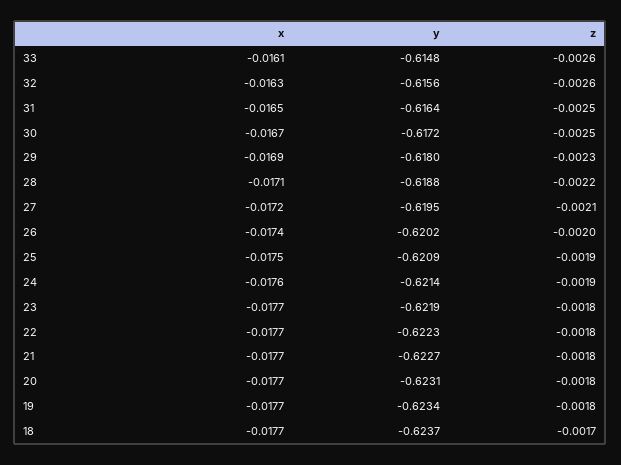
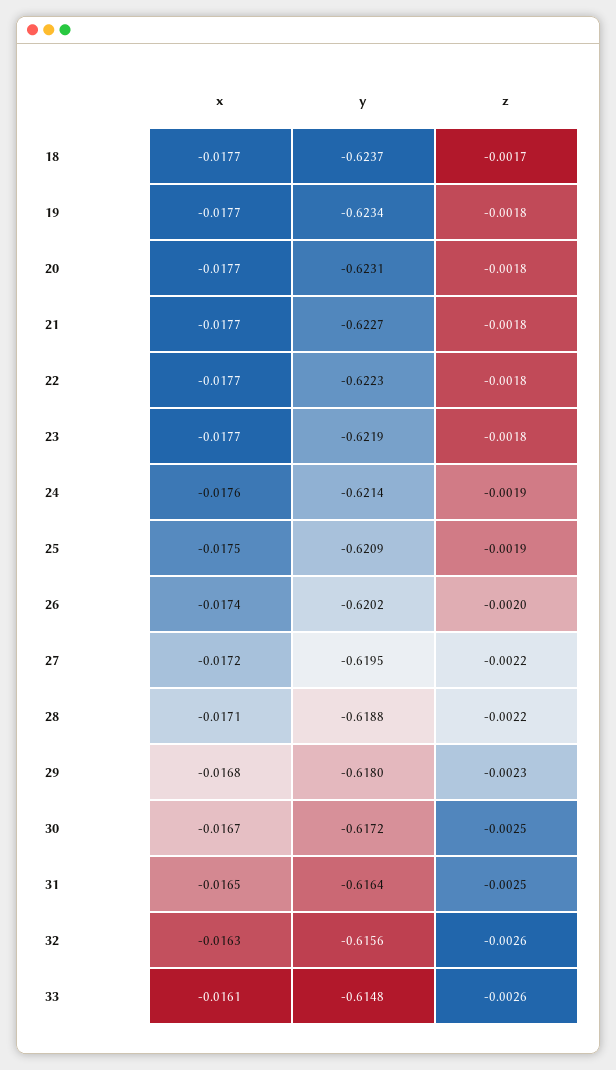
x, 29: -0.0169 -> -0.0168
z, 27: -0.0021 -> -0.0022

